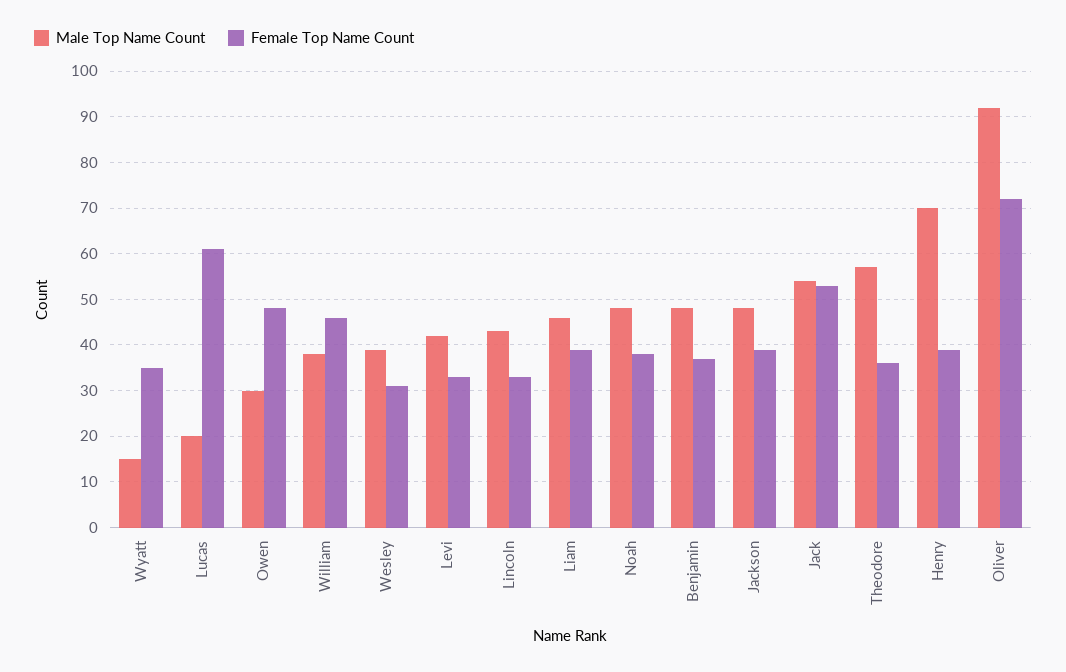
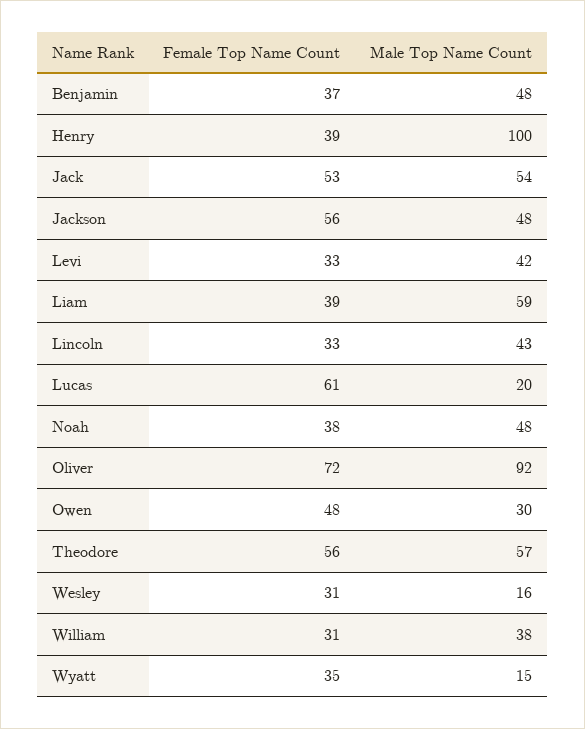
Female Top Name Count, William: 45 -> 31
Male Top Name Count, Wesley: 40 -> 16
Male Top Name Count, Liam: 45 -> 59
Female Top Name Count, Jackson: 40 -> 56
Female Top Name Count, Theodore: 35 -> 56
Male Top Name Count, Henry: 70 -> 100

